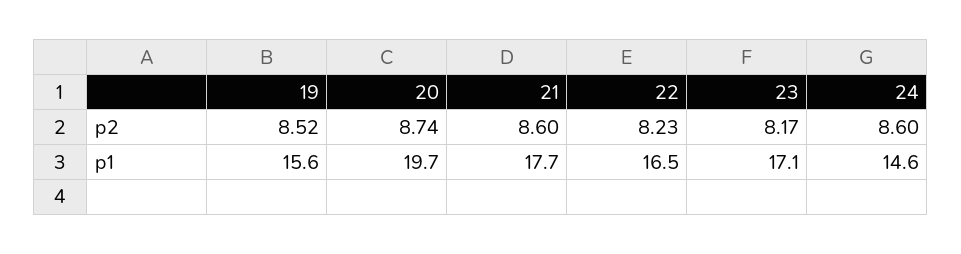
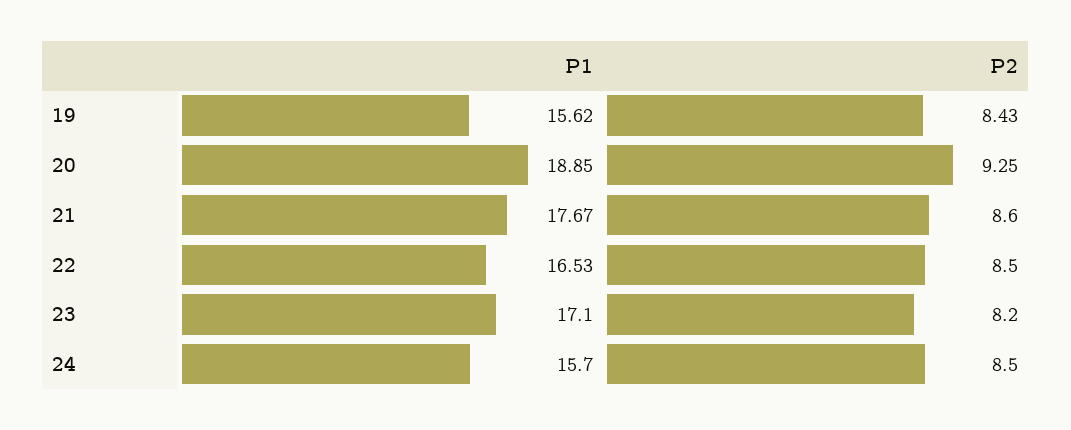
19, p2: 8.52 -> 8.43
20, p2: 8.74 -> 9.25
22, p2: 8.23 -> 8.5
23, p2: 8.17 -> 8.2
24, p2: 8.6 -> 8.5
20, p1: 19.7 -> 18.85
24, p1: 14.6 -> 15.7

